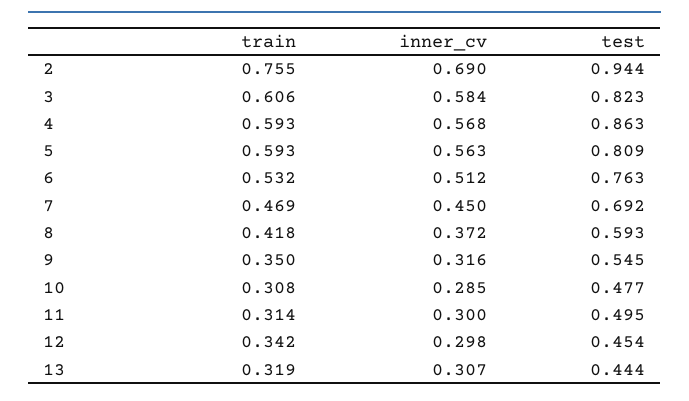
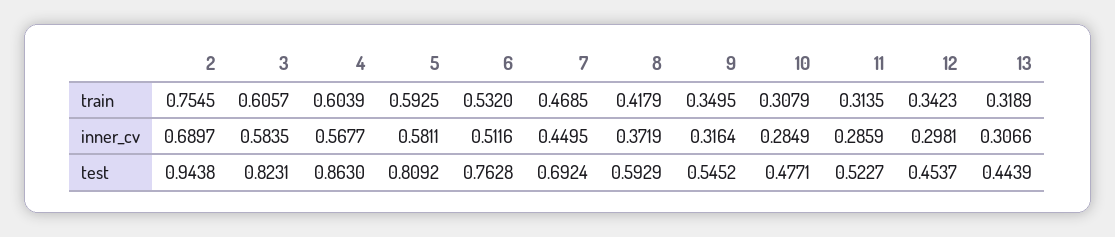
train, 4: 0.593 -> 0.6039
inner_cv, 5: 0.563 -> 0.5811
inner_cv, 11: 0.3 -> 0.2859
test, 11: 0.495 -> 0.5227

